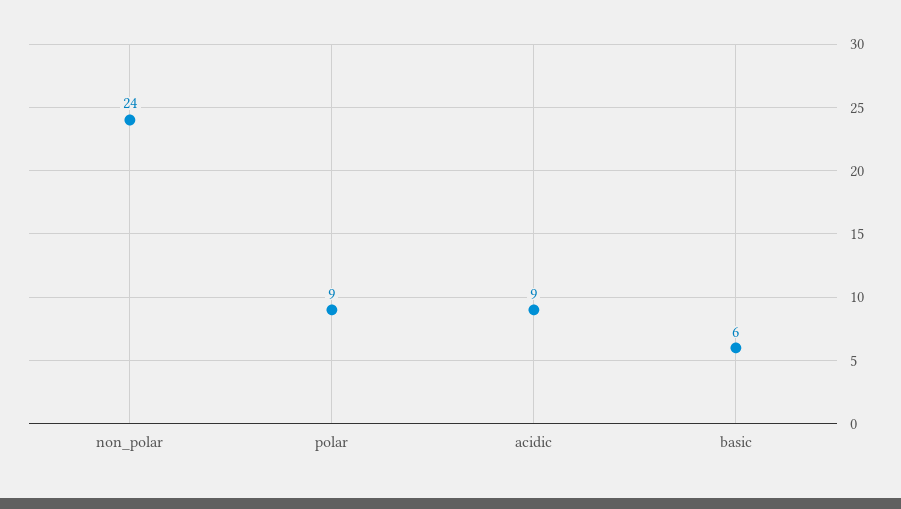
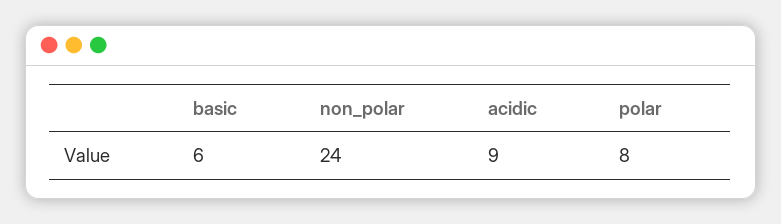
polar: 9 -> 8

